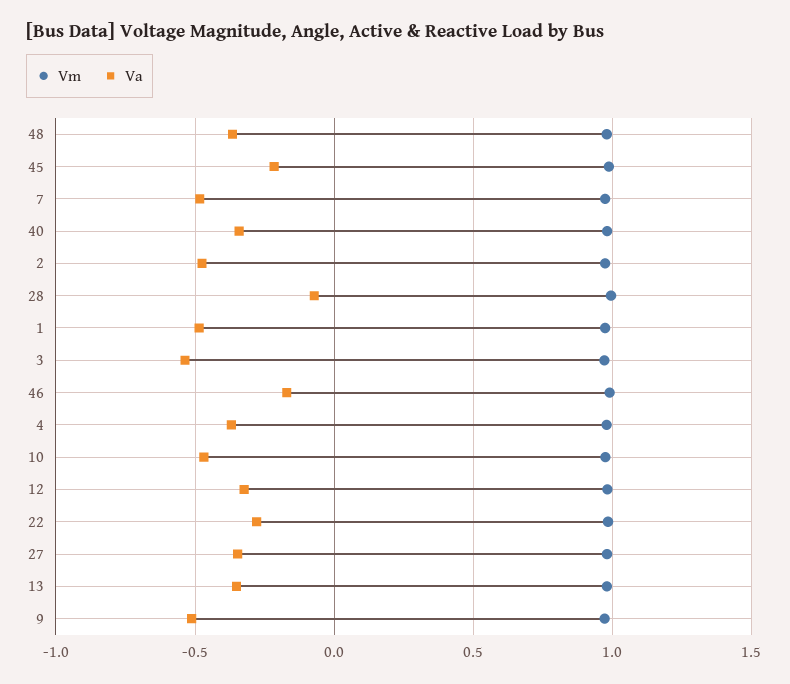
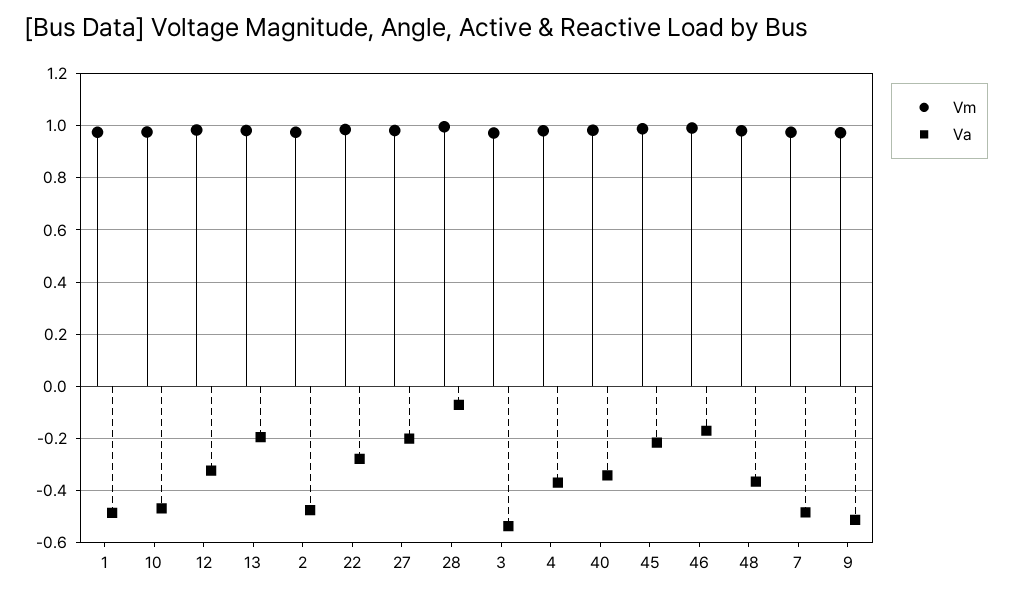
Va, 27: -0.35 -> -0.2
Va, 13: -0.35 -> -0.2

